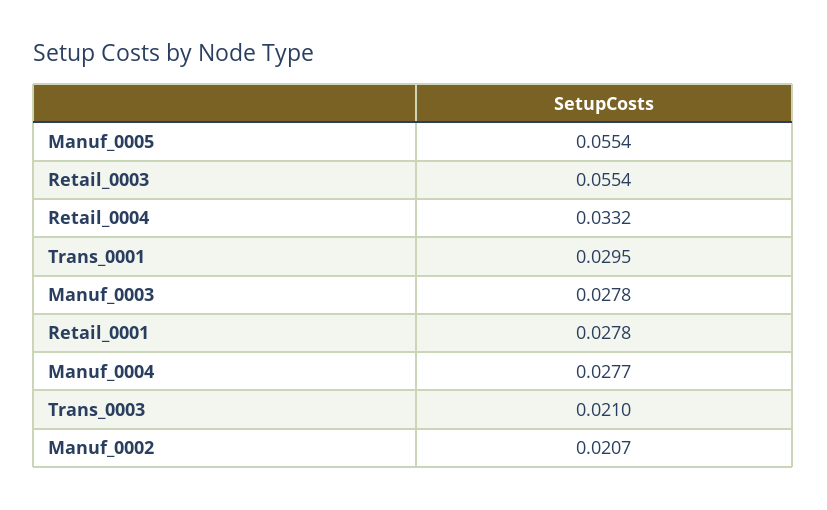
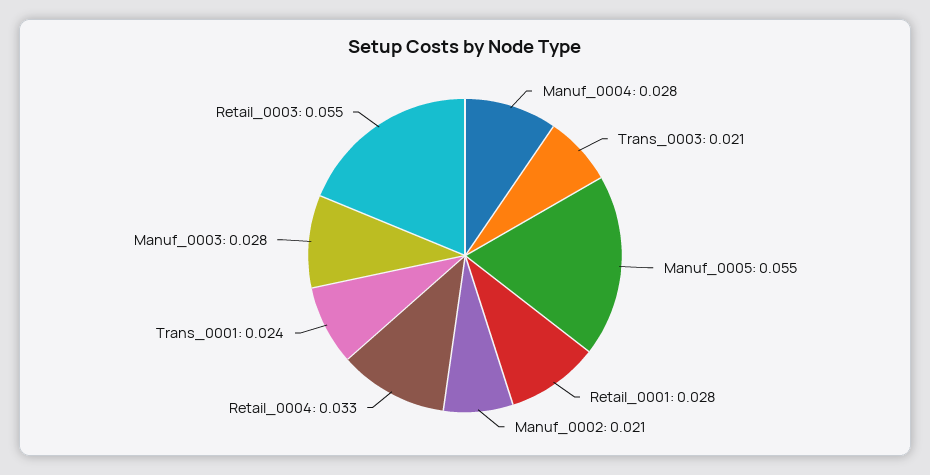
Trans_0001: 0.0295 -> 0.024

